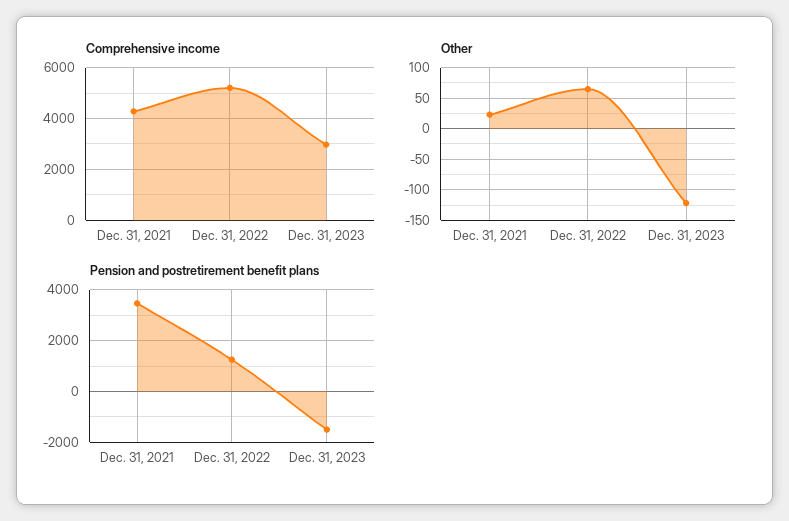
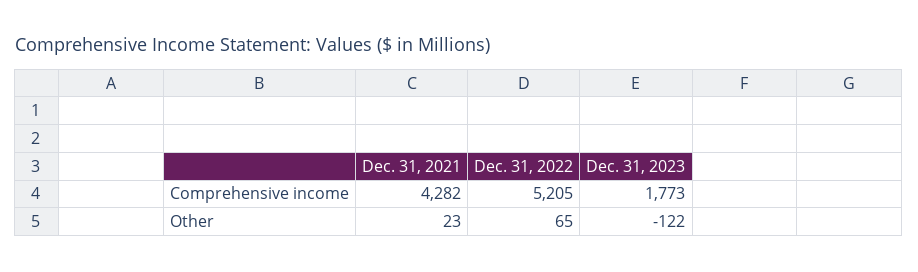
Comprehensive income, Dec. 31, 2023: 3000 -> 1773
Pension and postretirement benefit plans, Dec. 31, 2021: 3500 -> none
Pension and postretirement benefit plans, Dec. 31, 2022: 1250 -> none
Pension and postretirement benefit plans, Dec. 31, 2023: -1500 -> none

